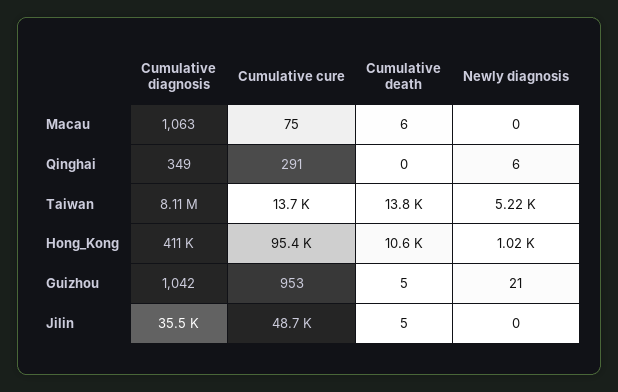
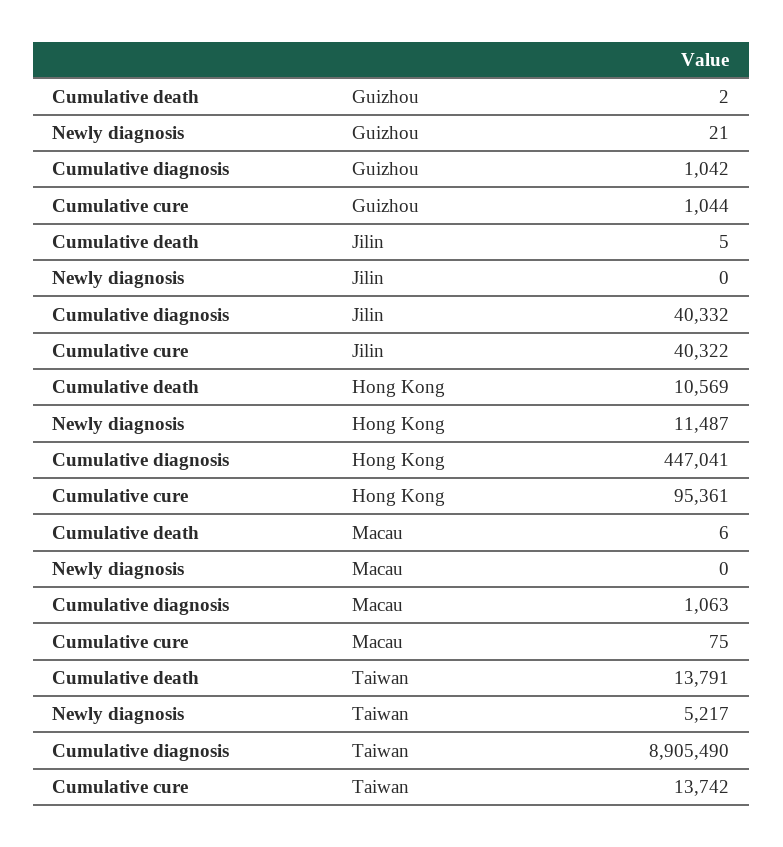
Cumulative diagnosis, Qinghai: 349 -> none
Cumulative cure, Qinghai: 291 -> none
Cumulative death, Qinghai: 0 -> none
Newly diagnosis, Qinghai: 6 -> none
Cumulative diagnosis, Taiwan: 8110000 -> 8905490
Cumulative diagnosis, Hong_Kong: 411000 -> 447041
Newly diagnosis, Hong_Kong: 1020 -> 11487
Cumulative cure, Guizhou: 953 -> 1044
Cumulative death, Guizhou: 5 -> 2
Cumulative diagnosis, Jilin: 35500 -> 40332
Cumulative cure, Jilin: 48700 -> 40322

